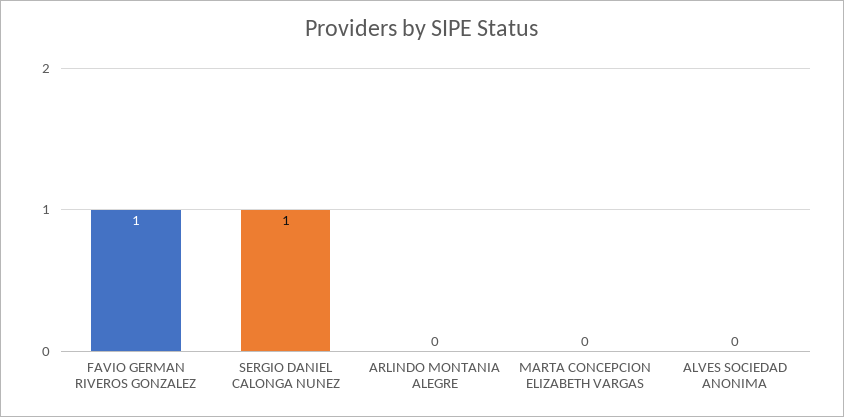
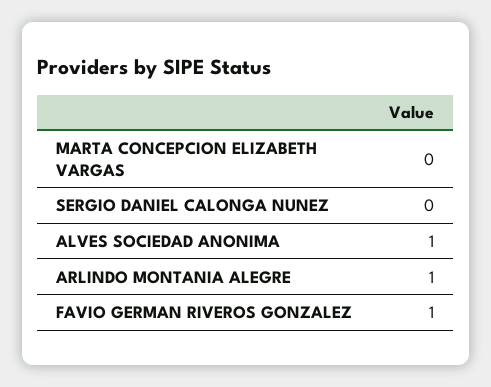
SERGIO DANIEL CALONGA NUNEZ: 1 -> 0
ARLINDO MONTANIA ALEGRE: 0 -> 1
ALVES SOCIEDAD ANONIMA: 0 -> 1

